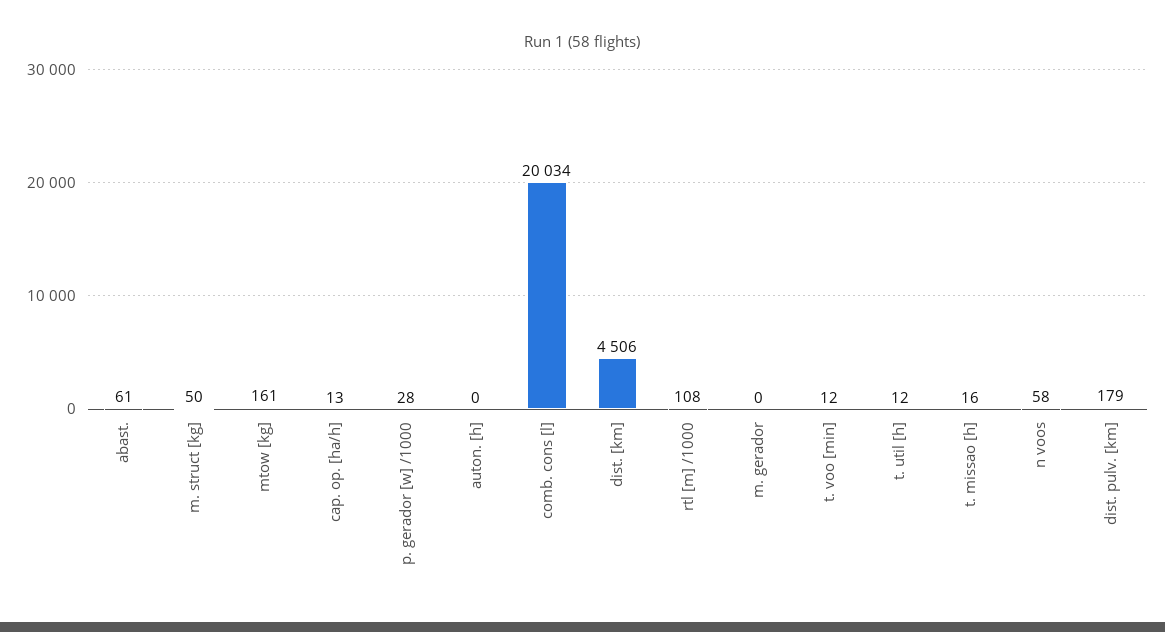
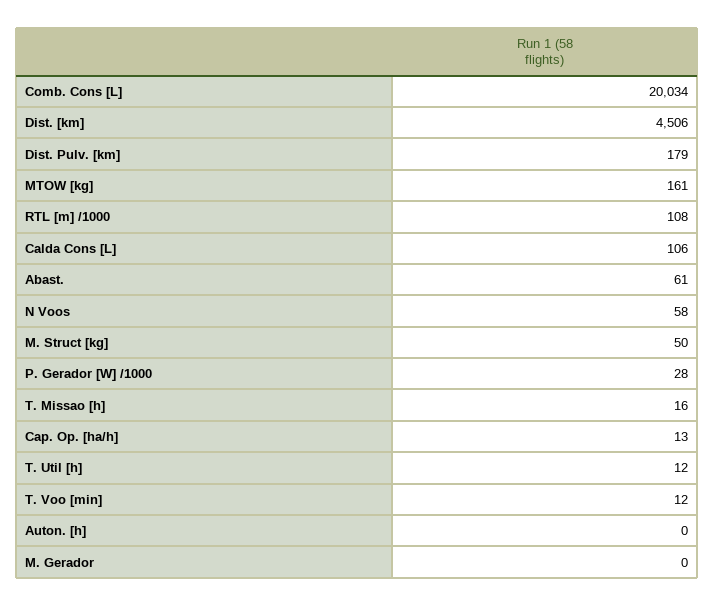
Calda Cons [L]: none -> 106

